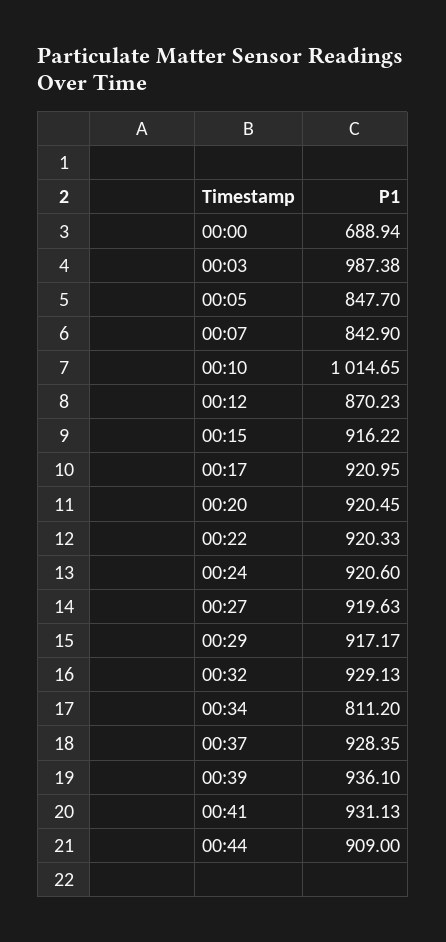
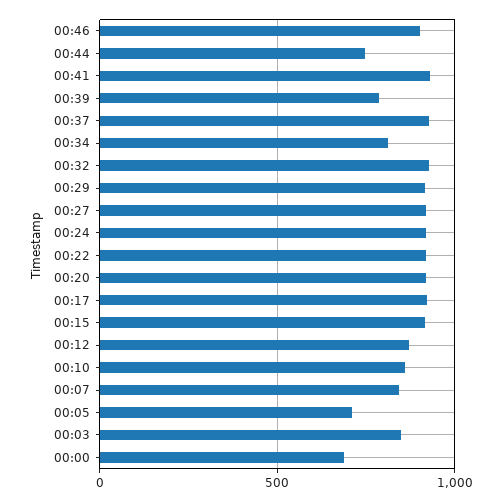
00:03: 987.38 -> 850
00:05: 847.7 -> 700
00:10: 1014.65 -> 850
00:39: 936.1 -> 800
00:44: 909 -> 750
00:46: none -> 900

